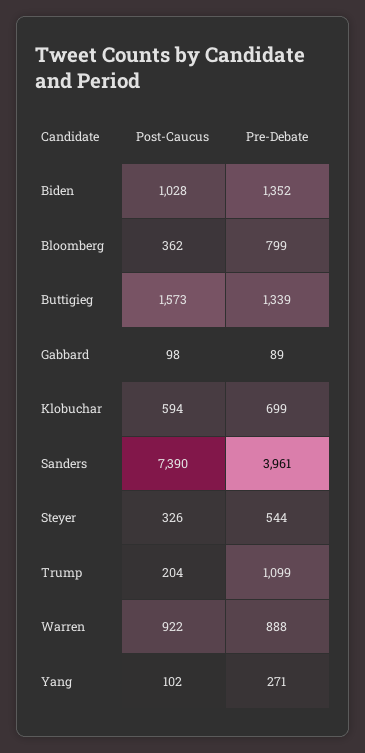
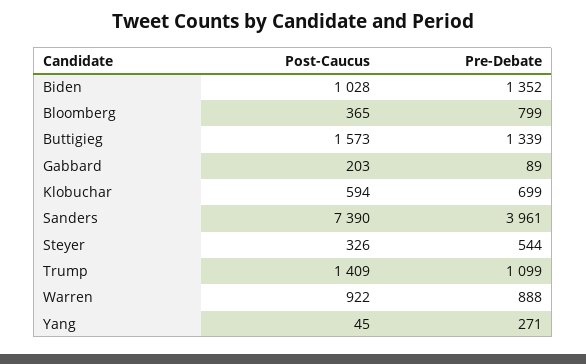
Post-Caucus, Bloomberg: 362 -> 365
Post-Caucus, Gabbard: 98 -> 203
Post-Caucus, Trump: 204 -> 1409
Post-Caucus, Yang: 102 -> 45

